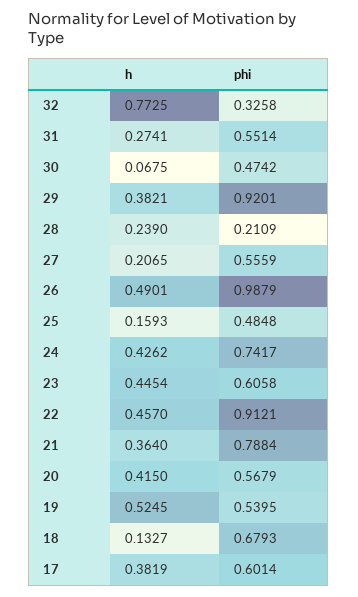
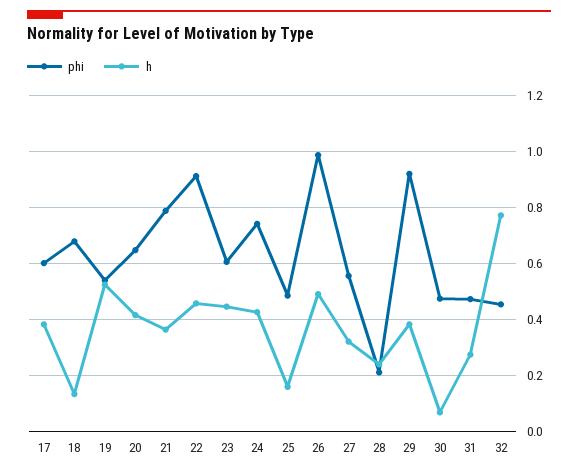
phi, 32: 0.3258 -> 0.45
phi, 31: 0.5514 -> 0.475
h, 27: 0.2065 -> 0.325
phi, 20: 0.5679 -> 0.65

